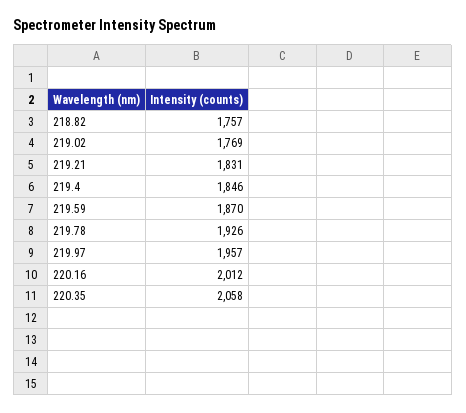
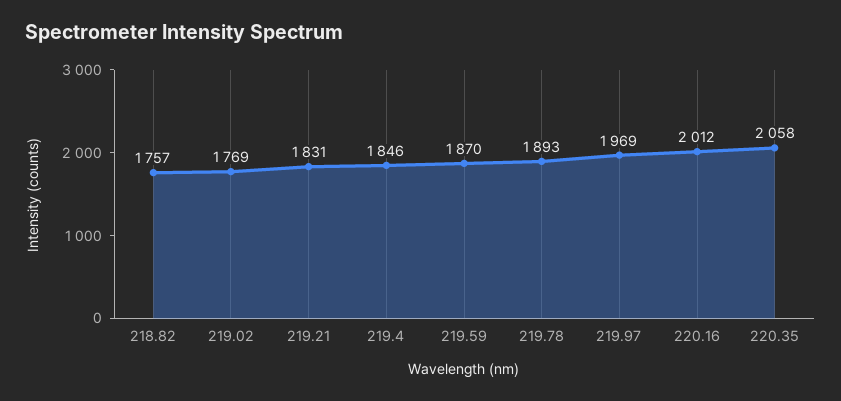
219.78: 1926 -> 1893
219.97: 1957 -> 1969

